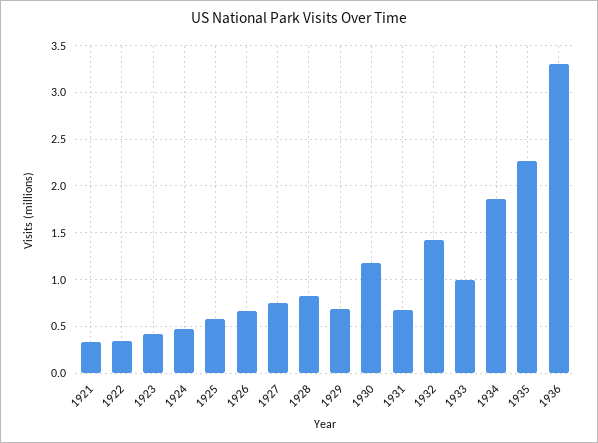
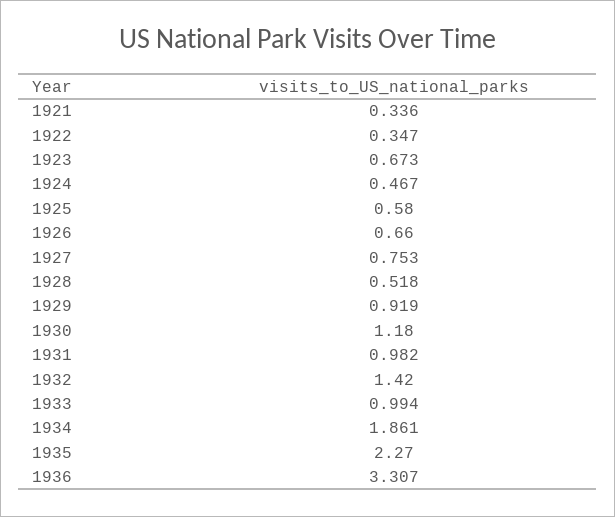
1923: 0.4 -> 0.673
1928: 0.8 -> 0.518
1929: 0.7 -> 0.919
1931: 0.7 -> 0.982

